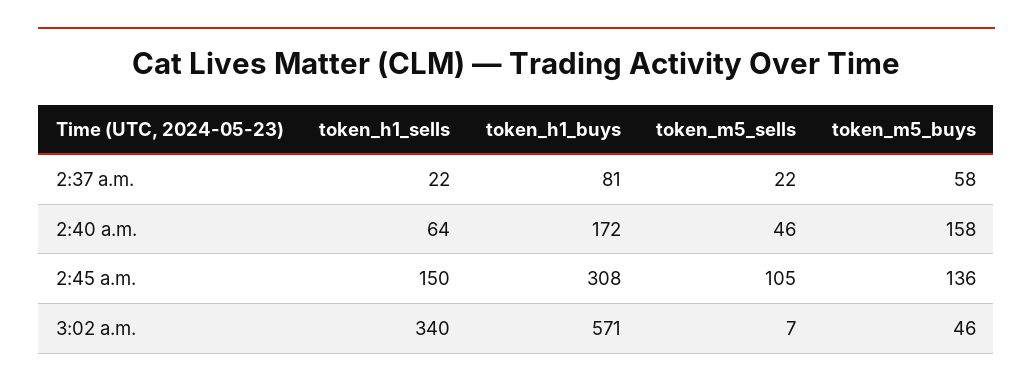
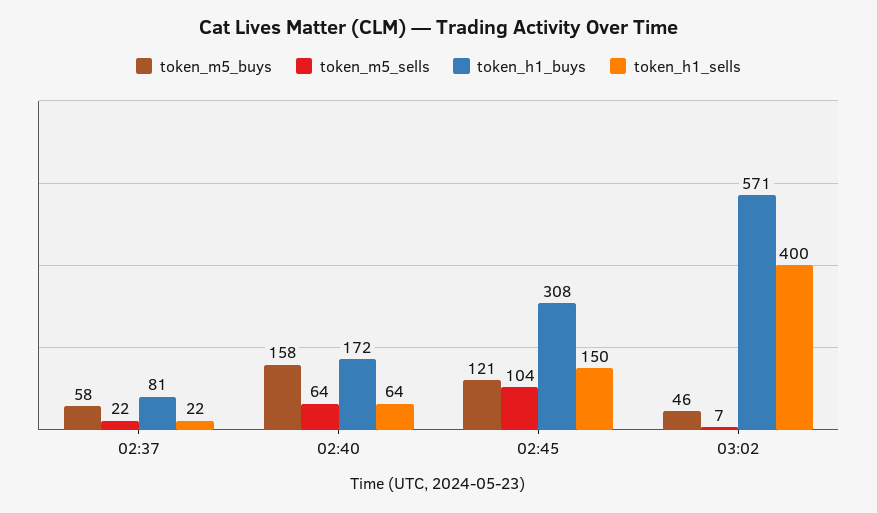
token_m5_sells, 2:40 a.m.: 46 -> 64
token_m5_sells, 2:45 a.m.: 105 -> 104
token_m5_buys, 2:45 a.m.: 136 -> 121
token_h1_sells, 3:02 a.m.: 340 -> 400

